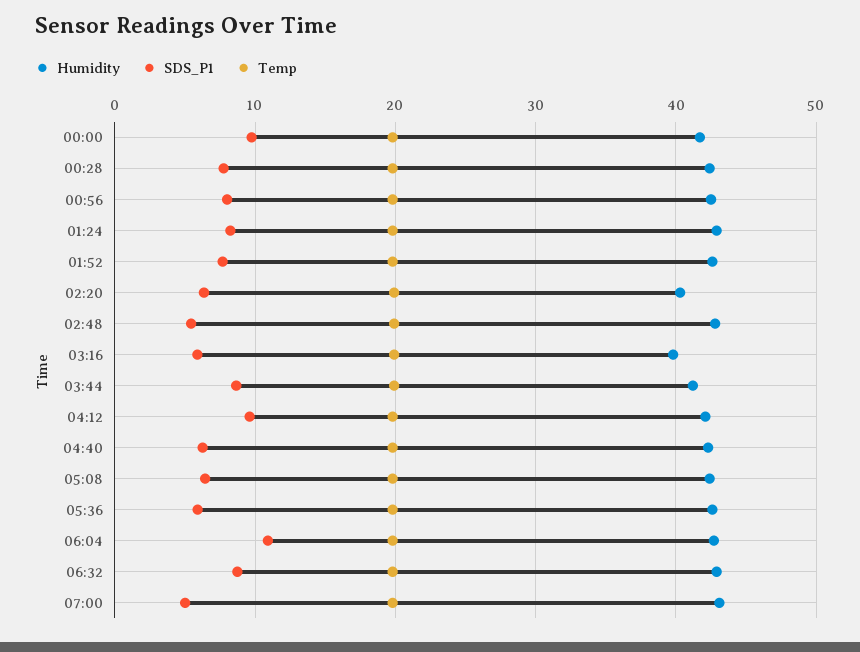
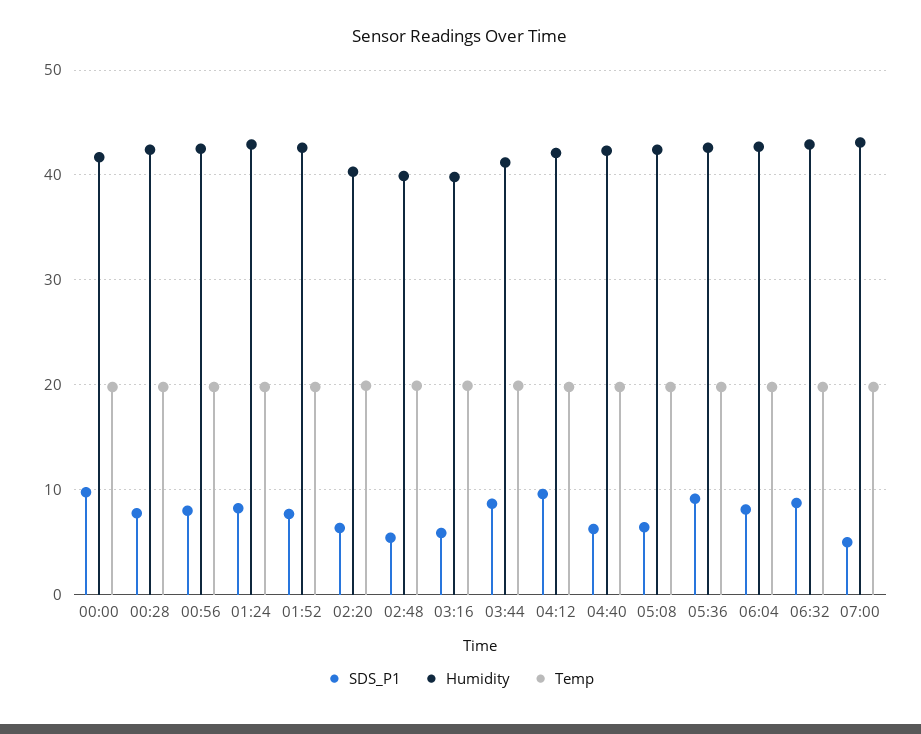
Humidity, 02:48: 43 -> 40
SDS_P1, 05:36: 6 -> 9
SDS_P1, 06:04: 11 -> 8

